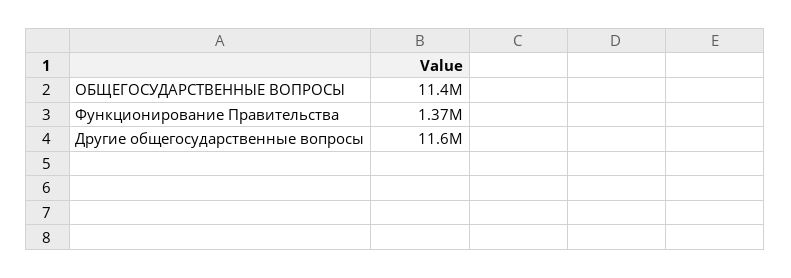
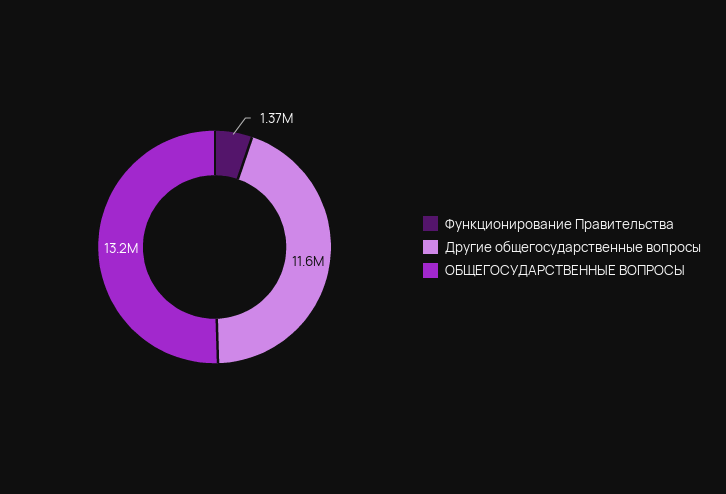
ОБЩЕГОСУДАРСТВЕННЫЕ ВОПРОСЫ: 11400000 -> 13200000

